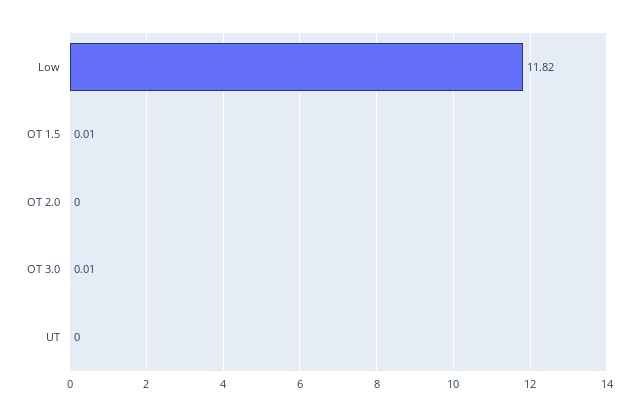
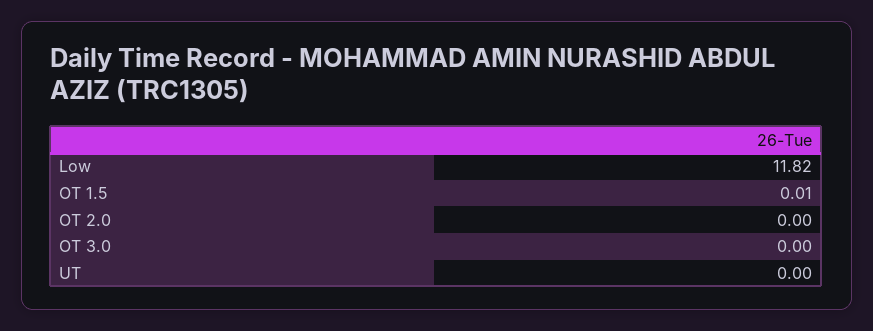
OT 3.0: 0.01 -> 0

